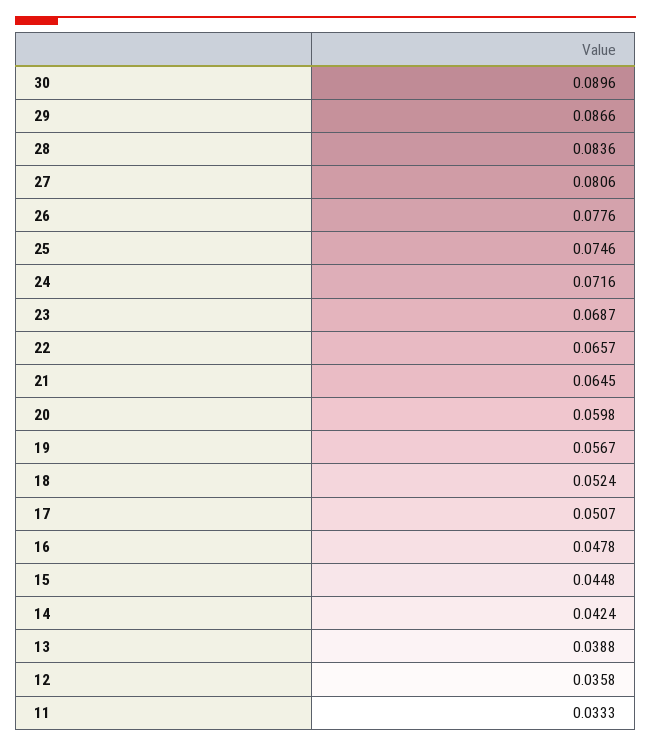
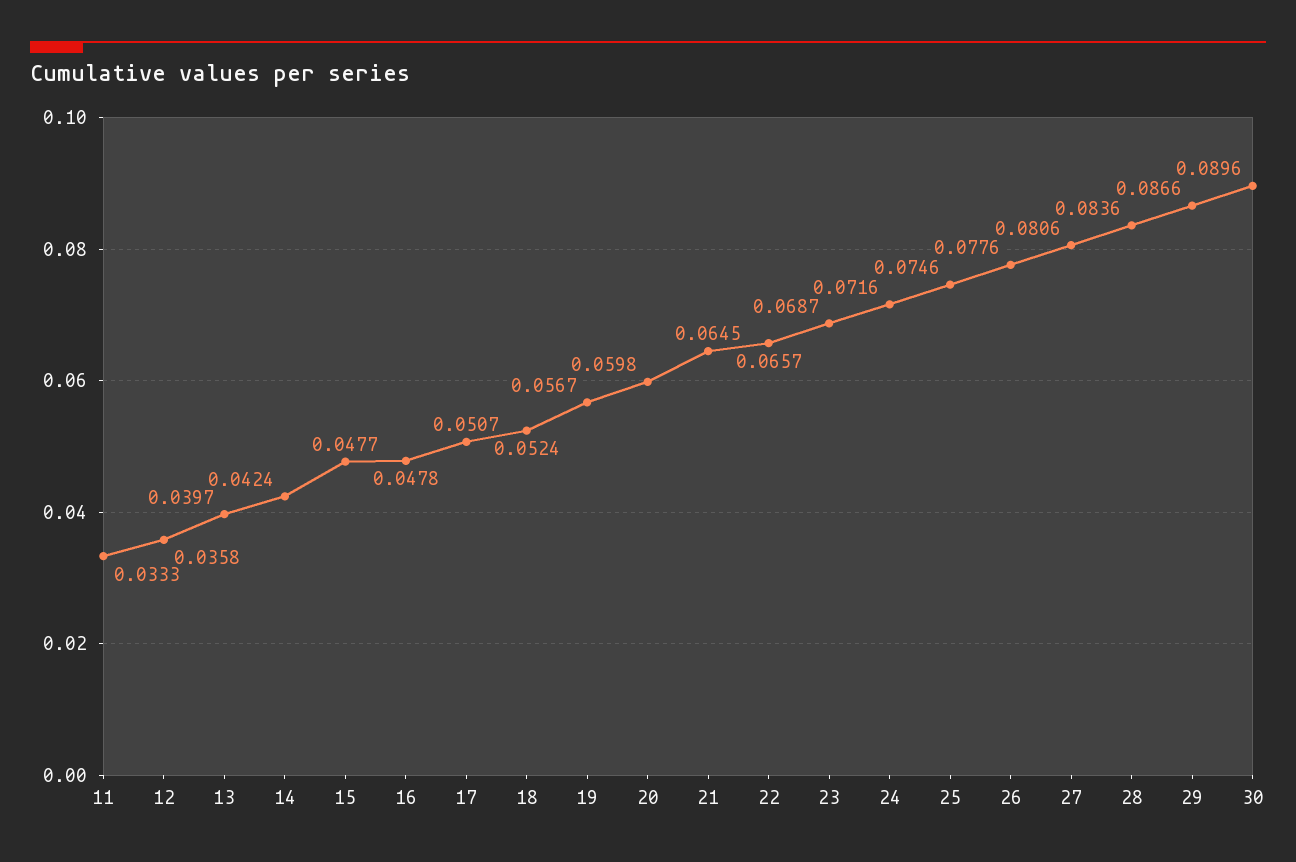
15: 0.0448 -> 0.0477
13: 0.0388 -> 0.0397

